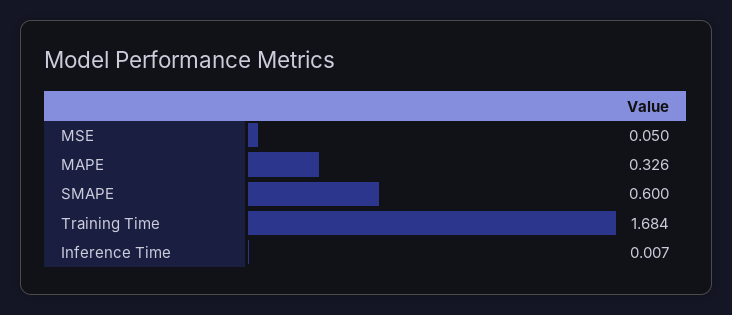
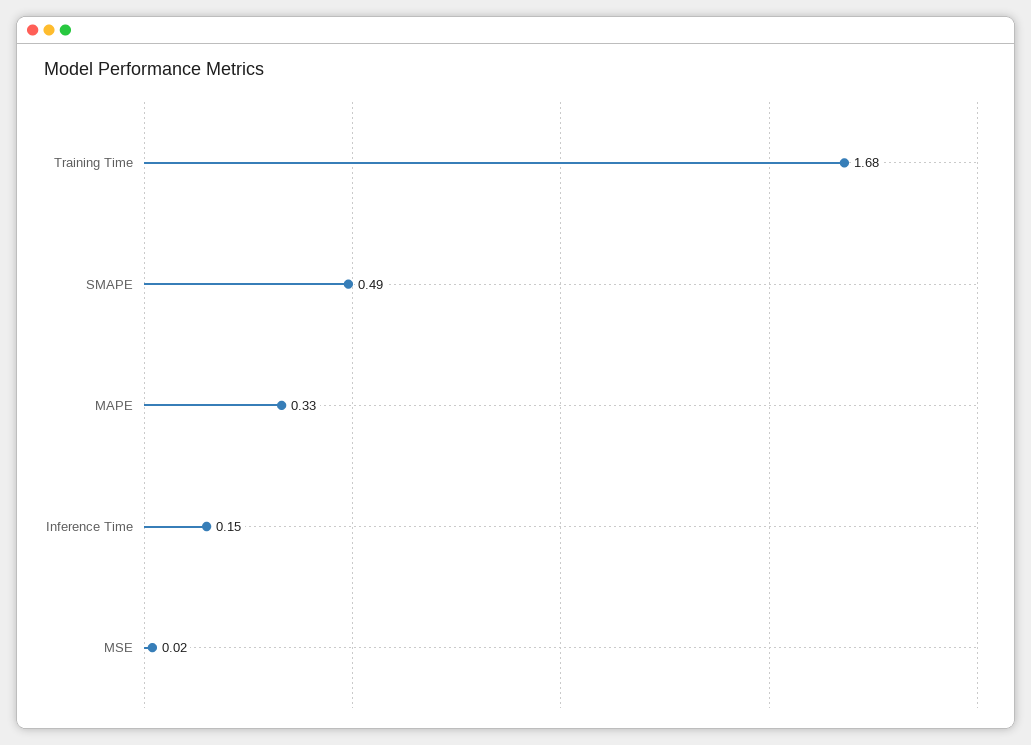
MSE: 0.05 -> 0.02
SMAPE: 0.6 -> 0.49
Inference Time: 0.007 -> 0.15

